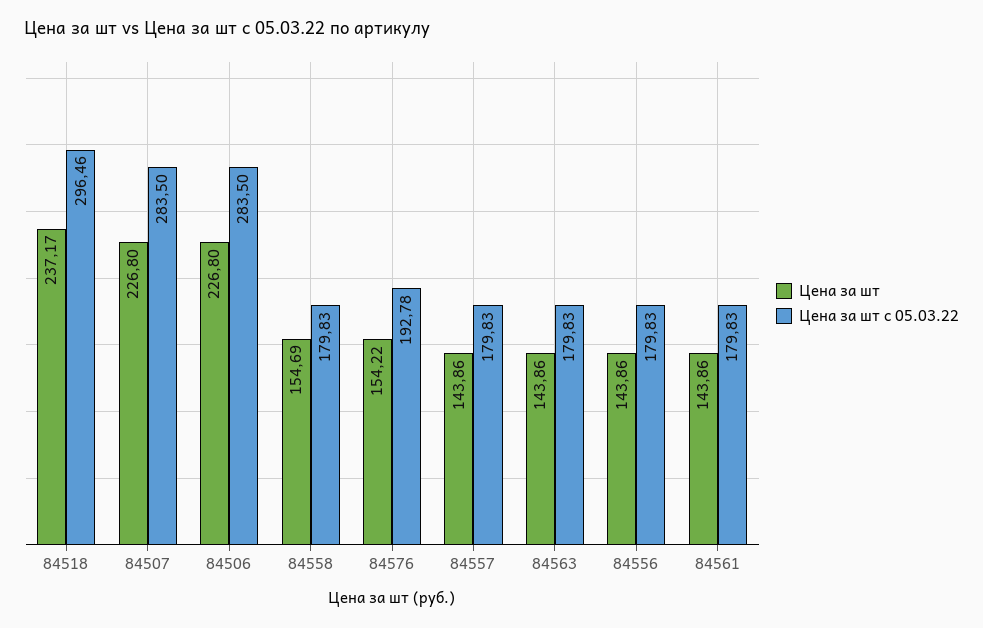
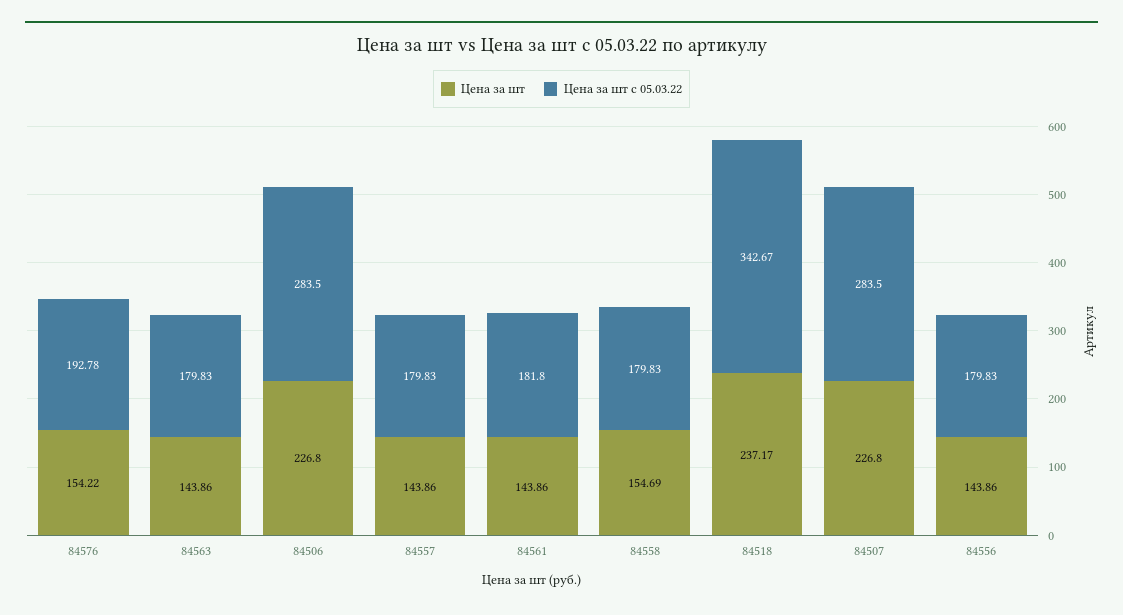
Цена за шт с 05.03.22, 84518: 296.46 -> 342.67
Цена за шт с 05.03.22, 84561: 179.83 -> 181.8

